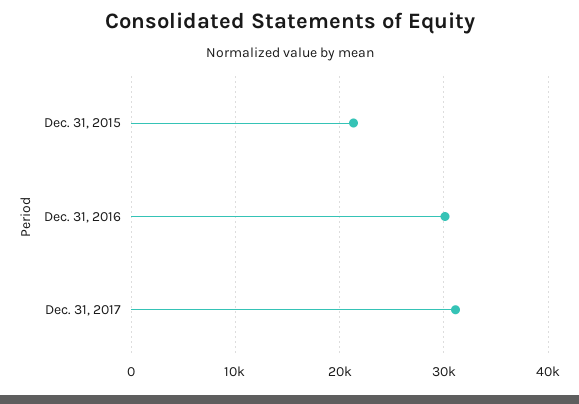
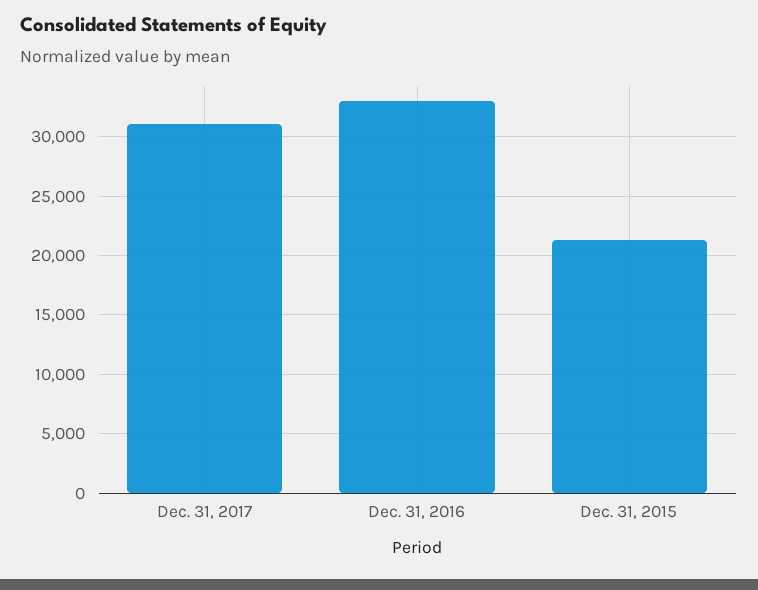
Dec. 31, 2016: 30000 -> 33000

